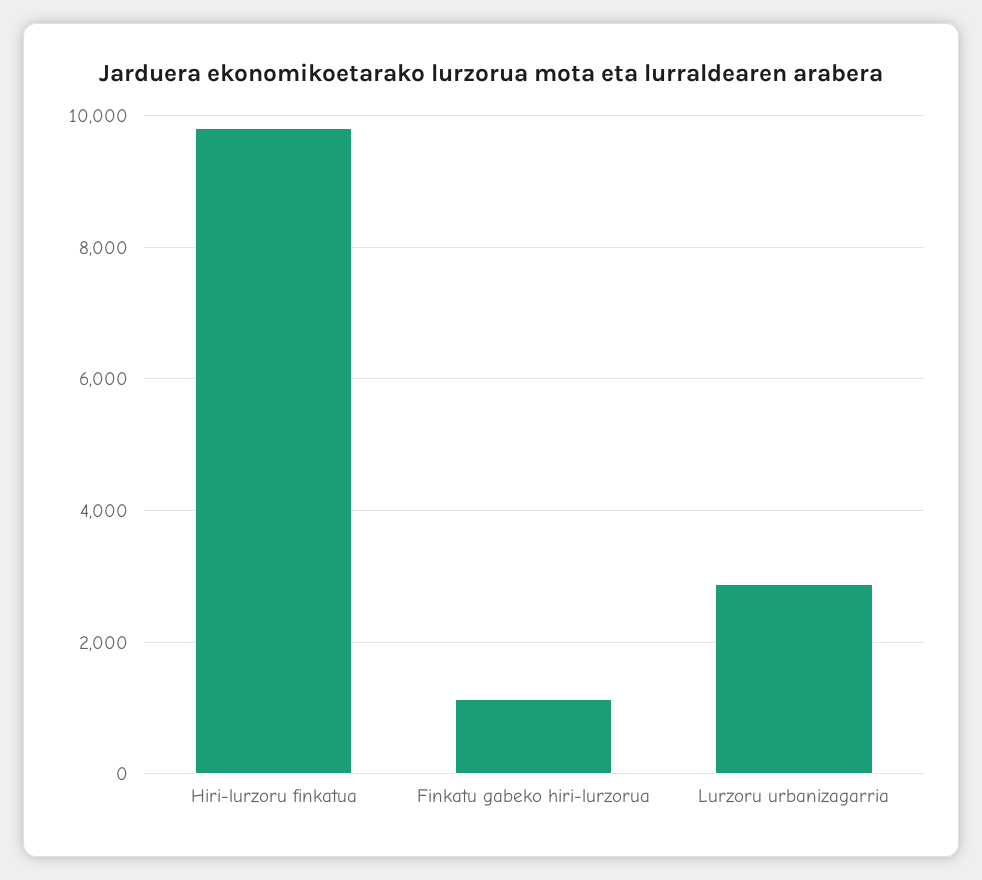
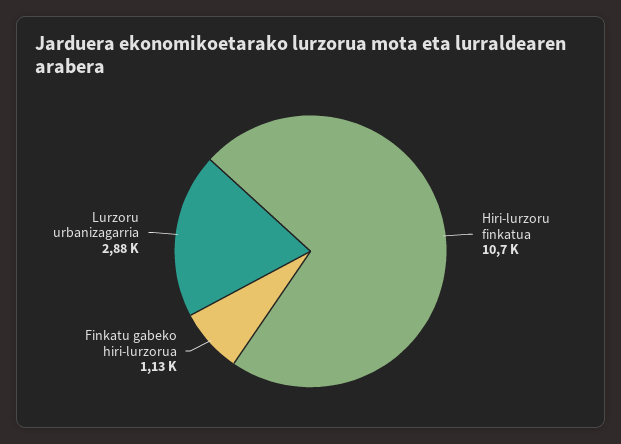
Hiri-lurzoru finkatua: 9800 -> 10700

